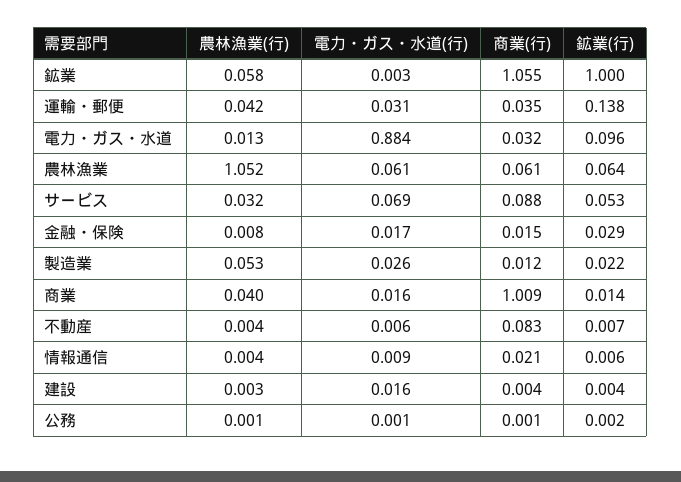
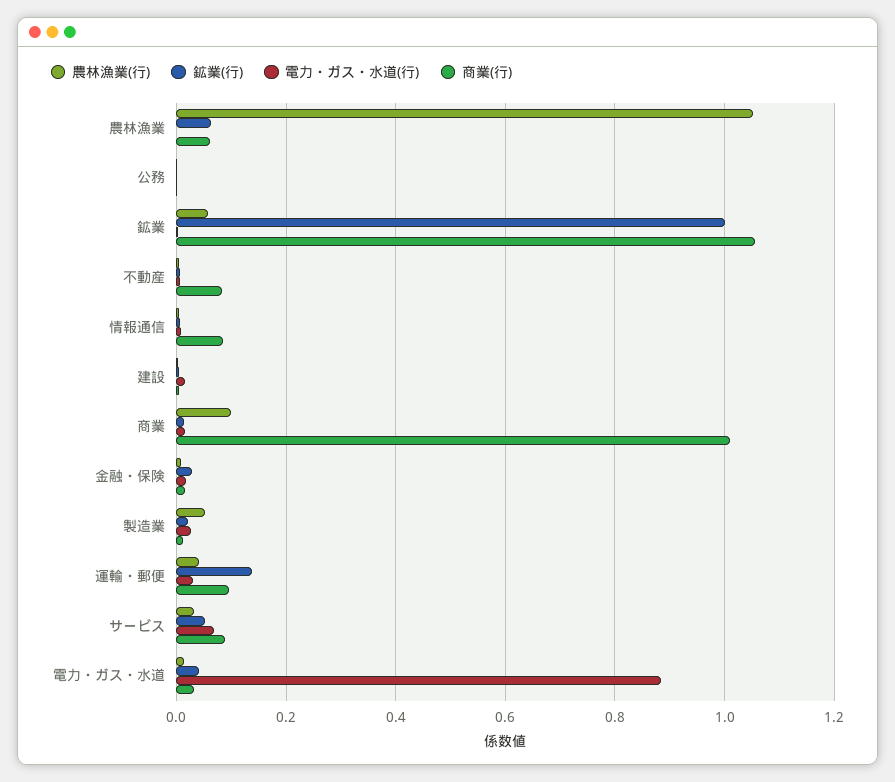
商業(行), 運輸・郵便: 0.035 -> 0.1
鉱業(行), 電力・ガス・水道: 0.096 -> 0.04
電力・ガス・水道(行), 農林漁業: 0.061 -> 0
農林漁業(行), 商業: 0.04 -> 0.1
商業(行), 情報通信: 0.021 -> 0.08

